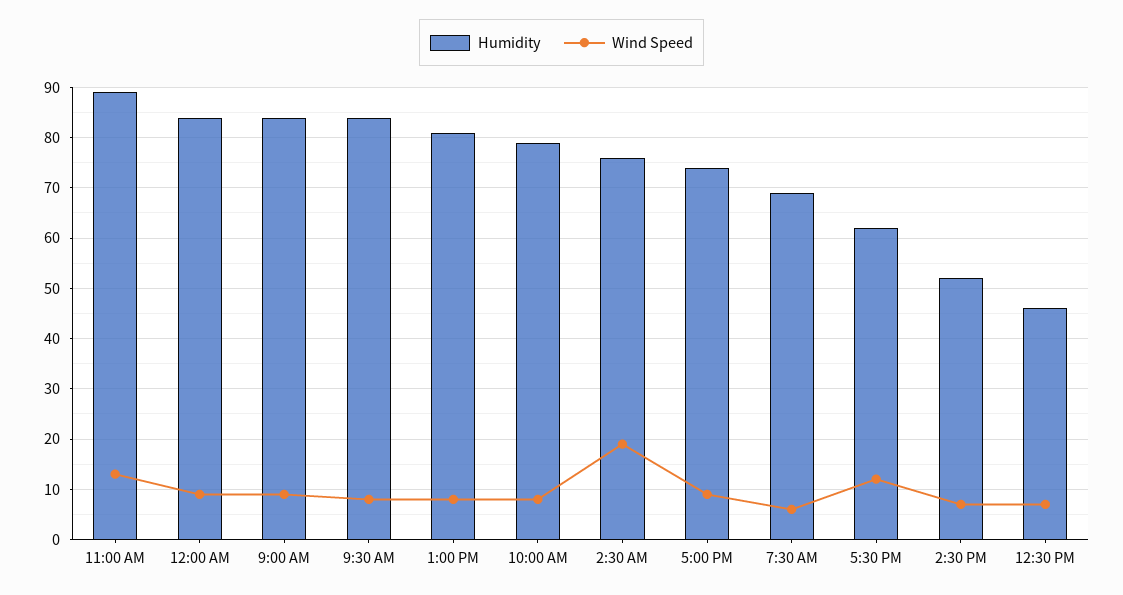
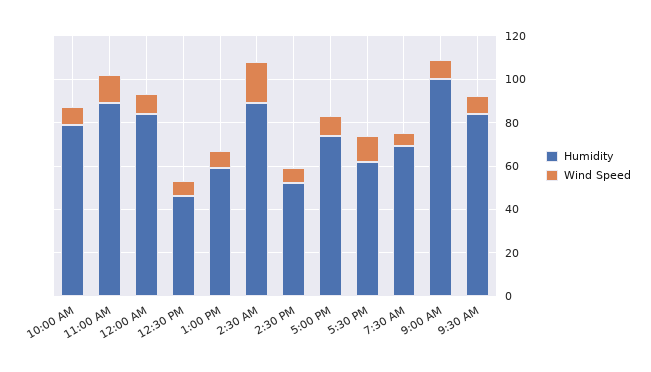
Humidity, 9:00 AM: 85 -> 100
Humidity, 1:00 PM: 80 -> 60
Humidity, 2:30 AM: 75 -> 90

